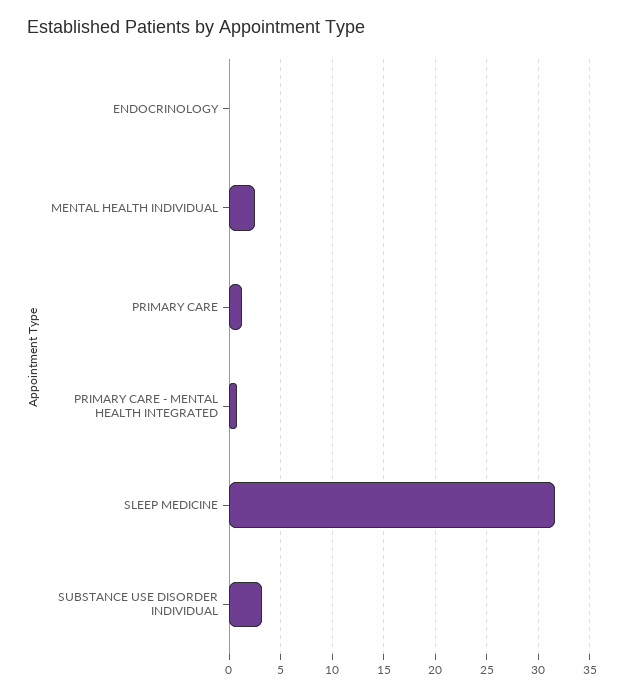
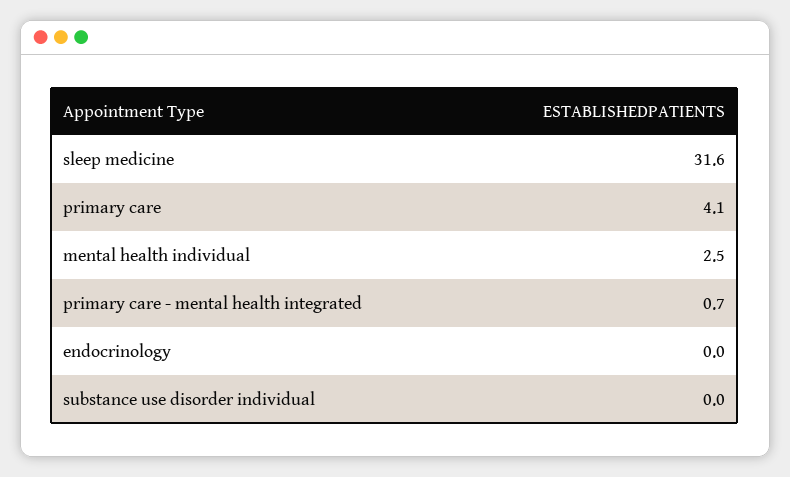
PRIMARY CARE: 1 -> 4.1
SUBSTANCE USE DISORDER INDIVIDUAL: 3 -> 0

